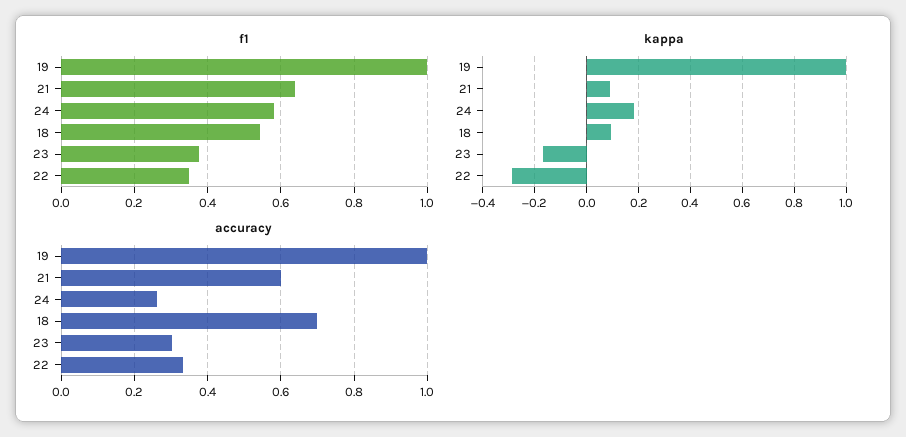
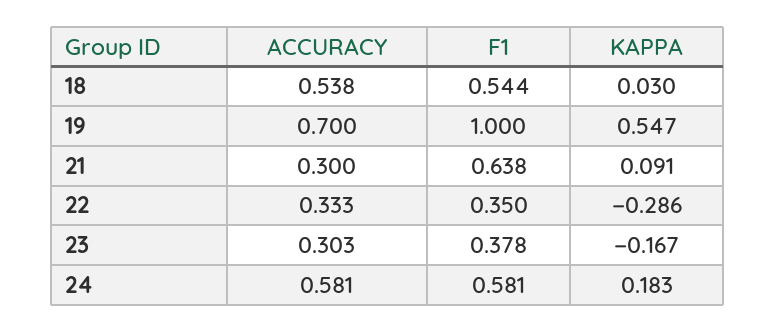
kappa, 19: 1 -> 0.547
kappa, 18: 0.1 -> 0.03
accuracy, 19: 1 -> 0.7
accuracy, 21: 0.6 -> 0.3
accuracy, 24: 0.26 -> 0.581
accuracy, 18: 0.7 -> 0.538

